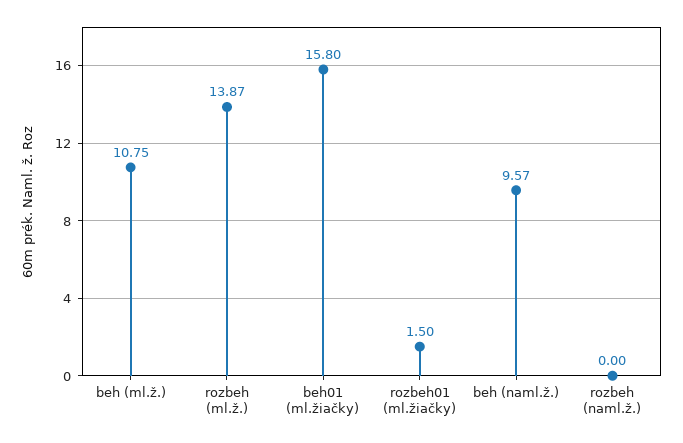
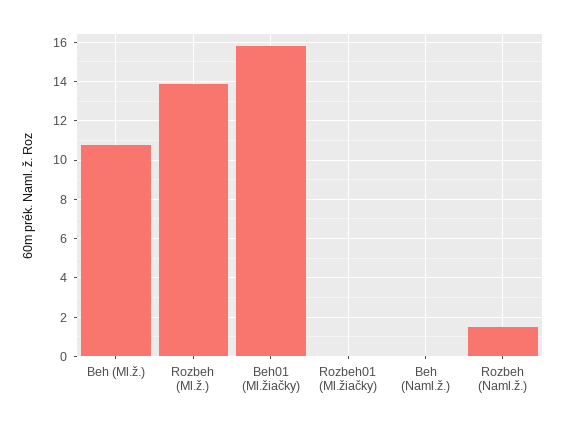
rozbeh01 (ml.žiačky): 1.5 -> 0
beh (naml.ž.): 9.57 -> 0
rozbeh (naml.ž.): 0 -> 1.5

